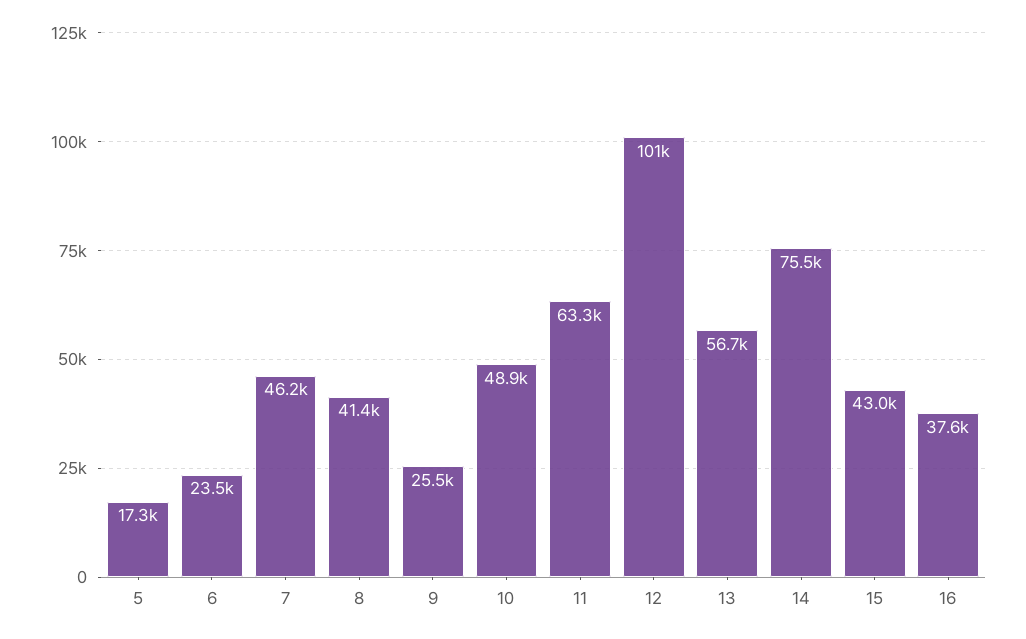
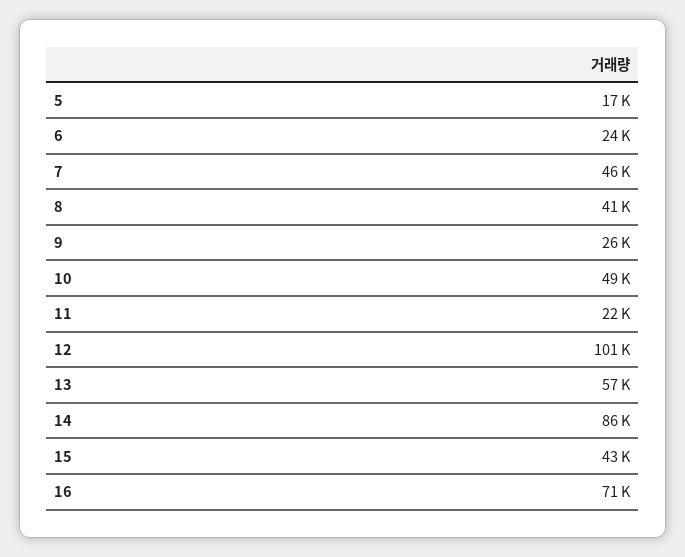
11: 63300 -> 22000
14: 75500 -> 86000
16: 37600 -> 71000

